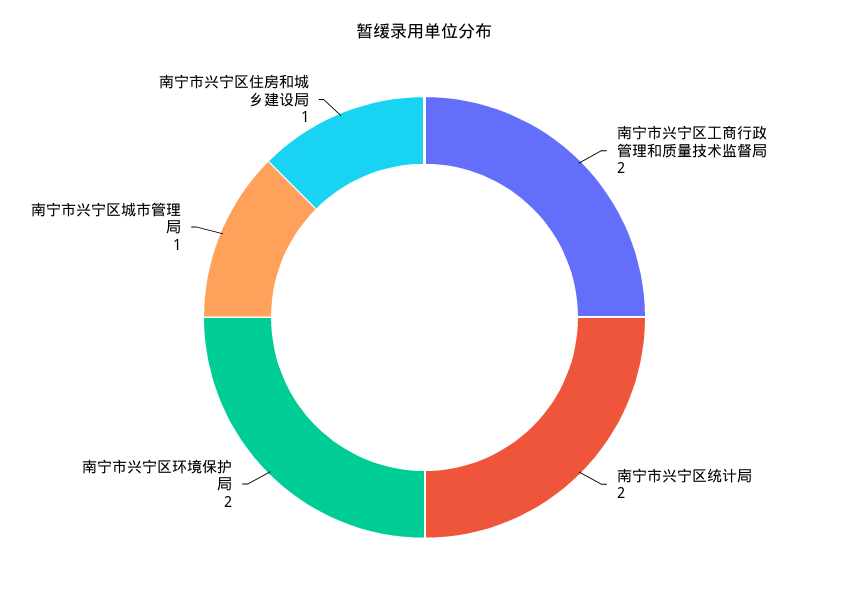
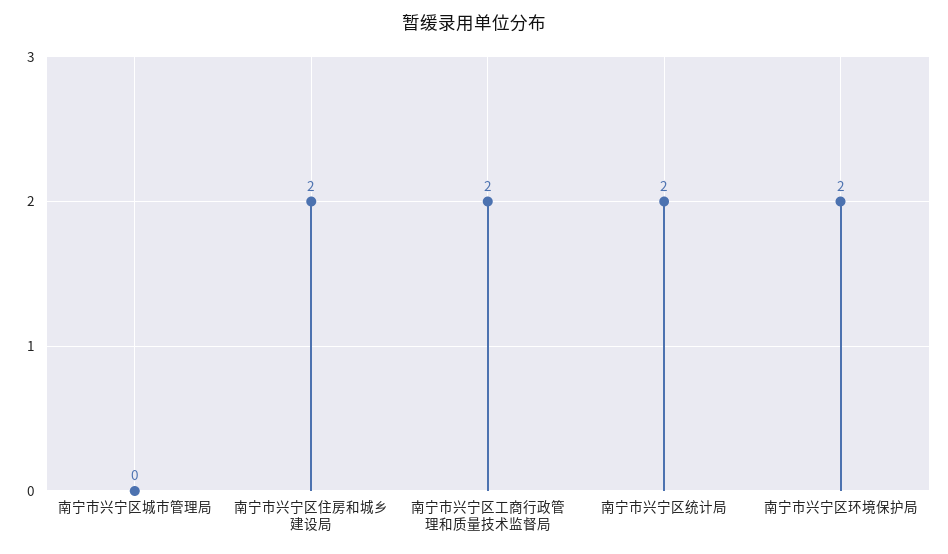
南宁市兴宁区城市管理局: 1 -> 0
南宁市兴宁区住房和城乡建设局: 1 -> 2

